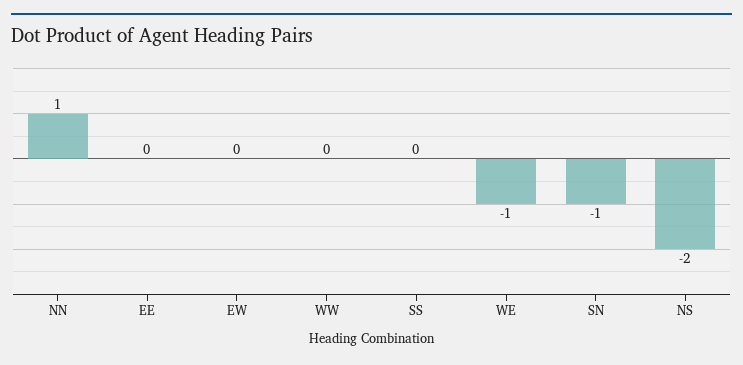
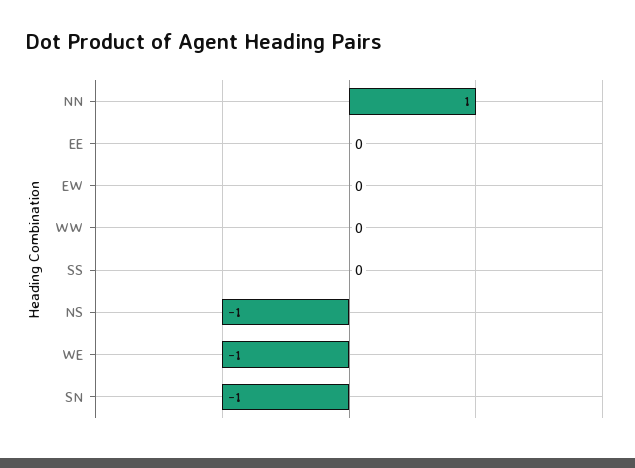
NS: -2 -> -1

